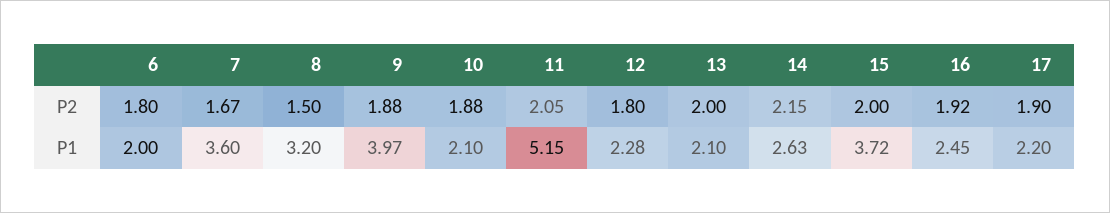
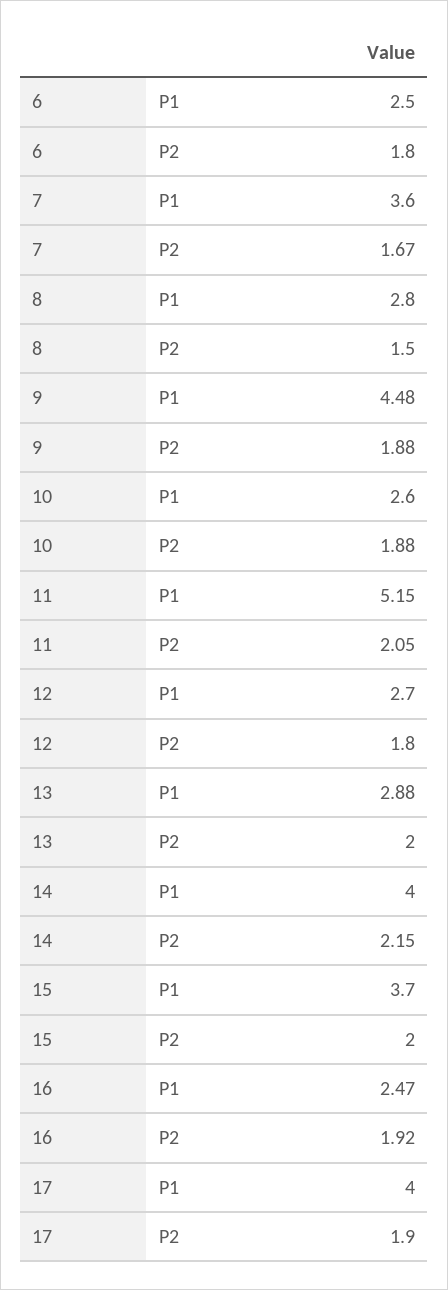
6, P1: 2 -> 2.5
8, P1: 3.2 -> 2.8
9, P1: 3.97 -> 4.48
10, P1: 2.1 -> 2.6
12, P1: 2.28 -> 2.7
13, P1: 2.1 -> 2.88
14, P1: 2.63 -> 4
15, P1: 3.72 -> 3.7
16, P1: 2.45 -> 2.47
17, P1: 2.2 -> 4

